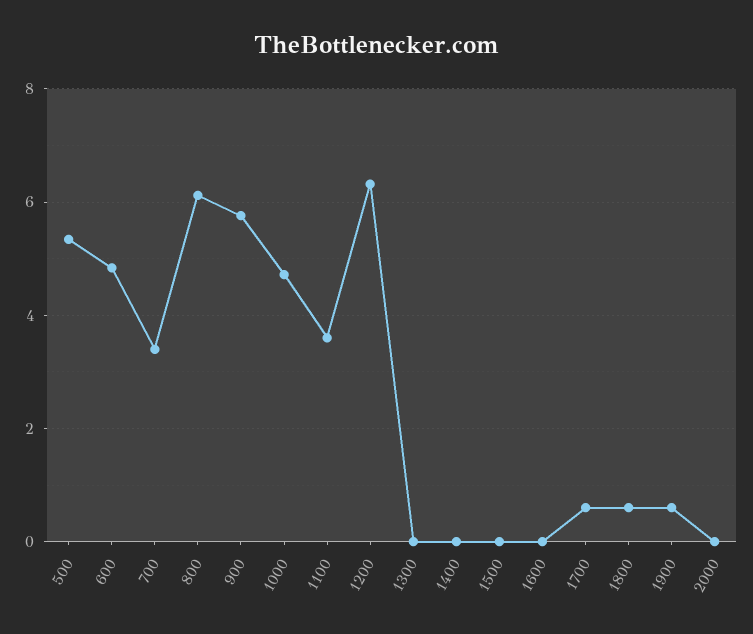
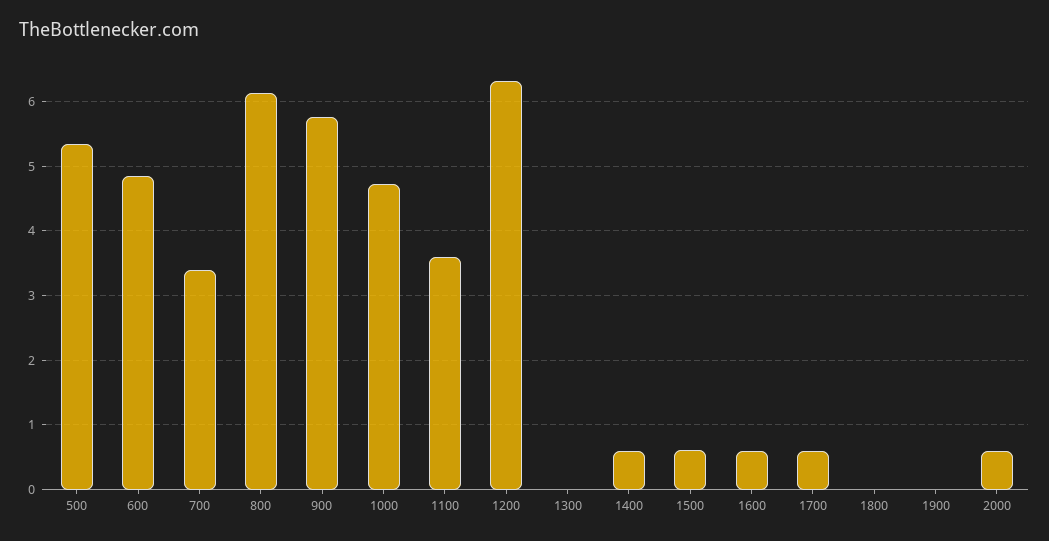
1400: 0 -> 0.6
1500: 0 -> 0.6
1600: 0 -> 0.6
1800: 0.6 -> 0
1900: 0.6 -> 0
2000: 0 -> 0.6

